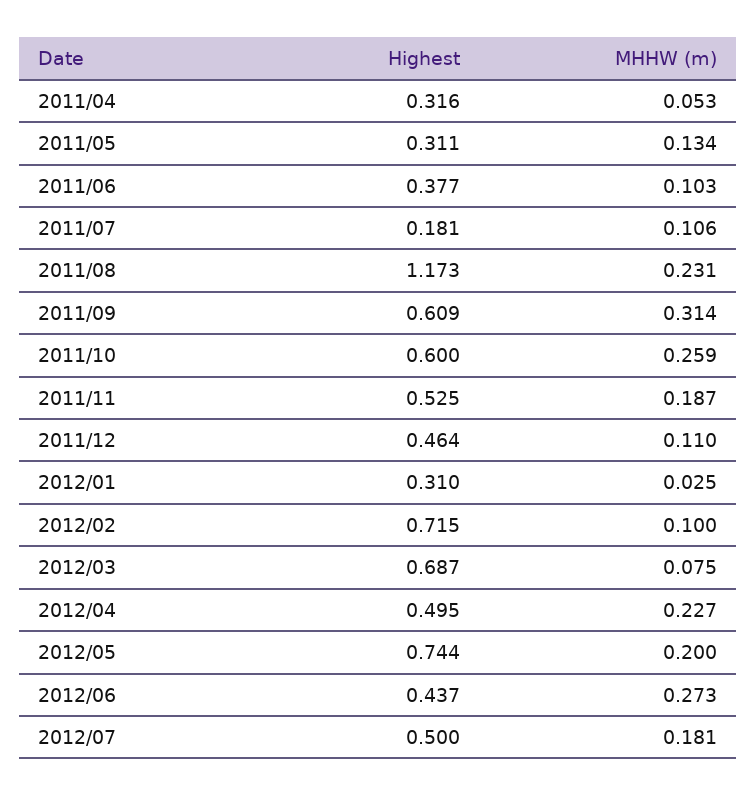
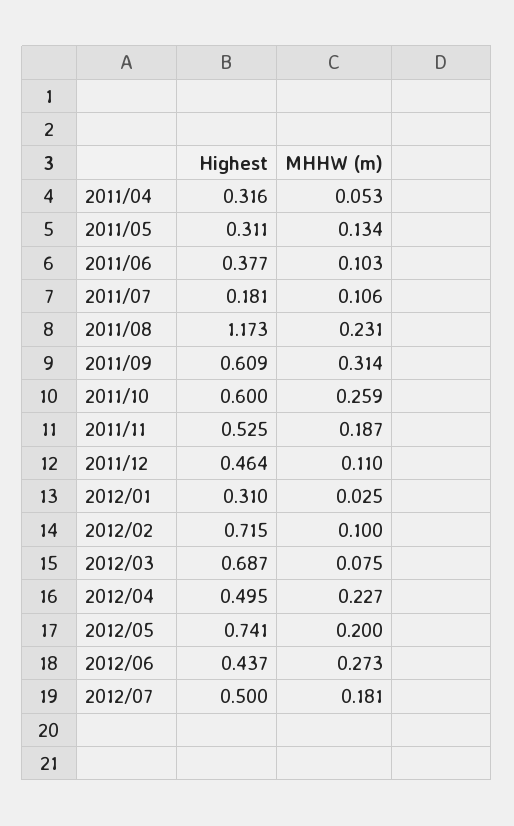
Highest, 2012/05: 0.744 -> 0.741

